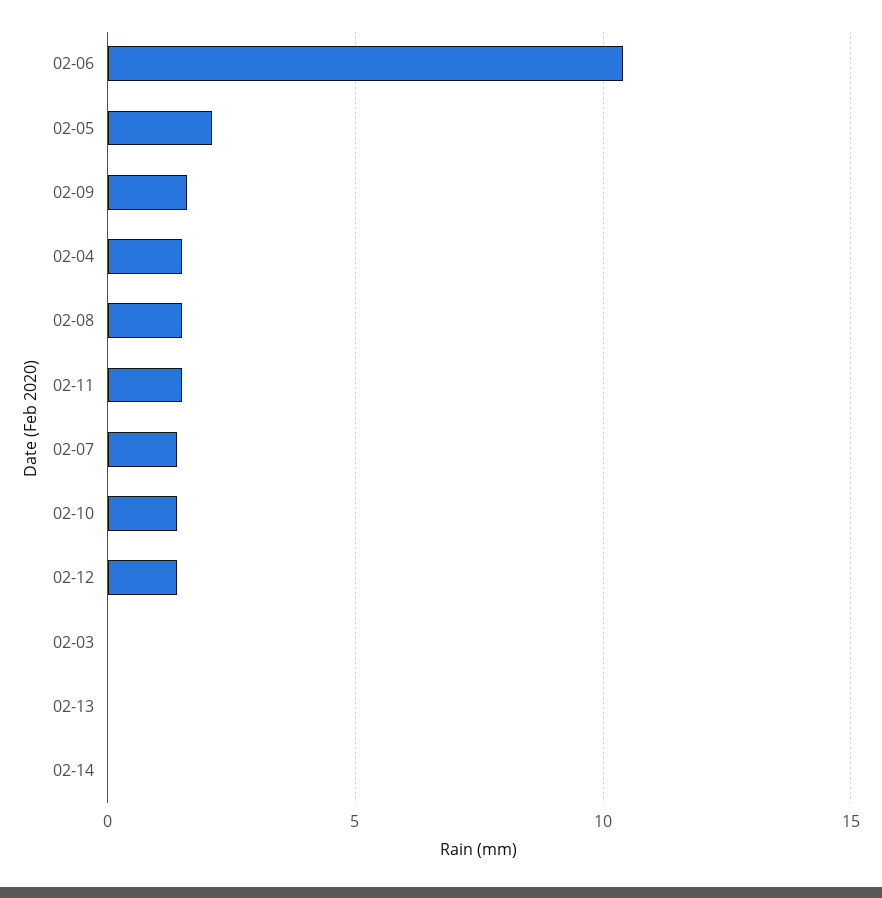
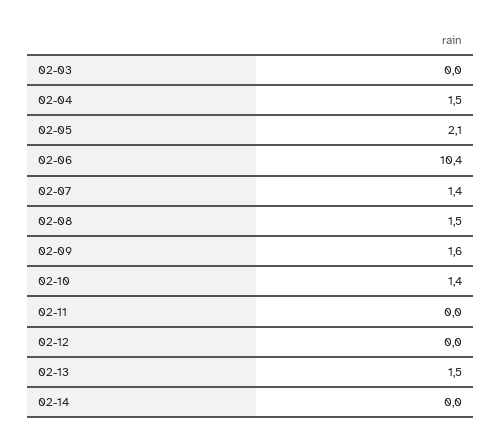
02-11: 1.5 -> 0
02-12: 1.5 -> 0
02-13: 0 -> 1.5

